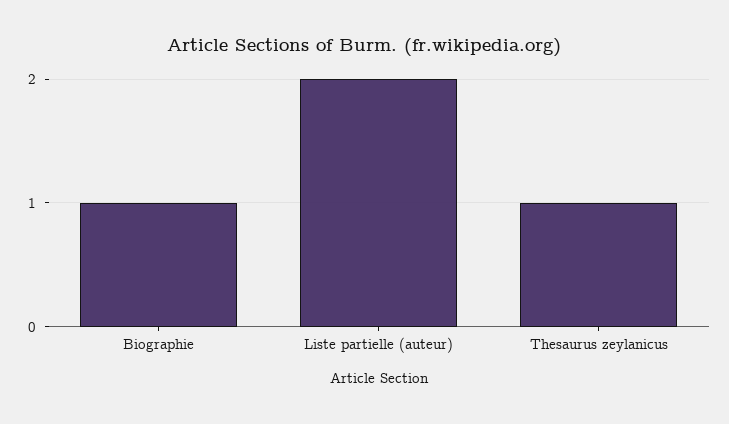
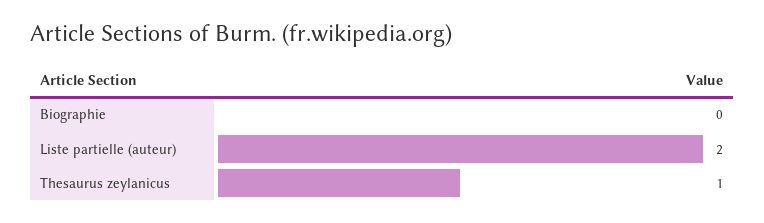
Biographie: 1 -> 0

